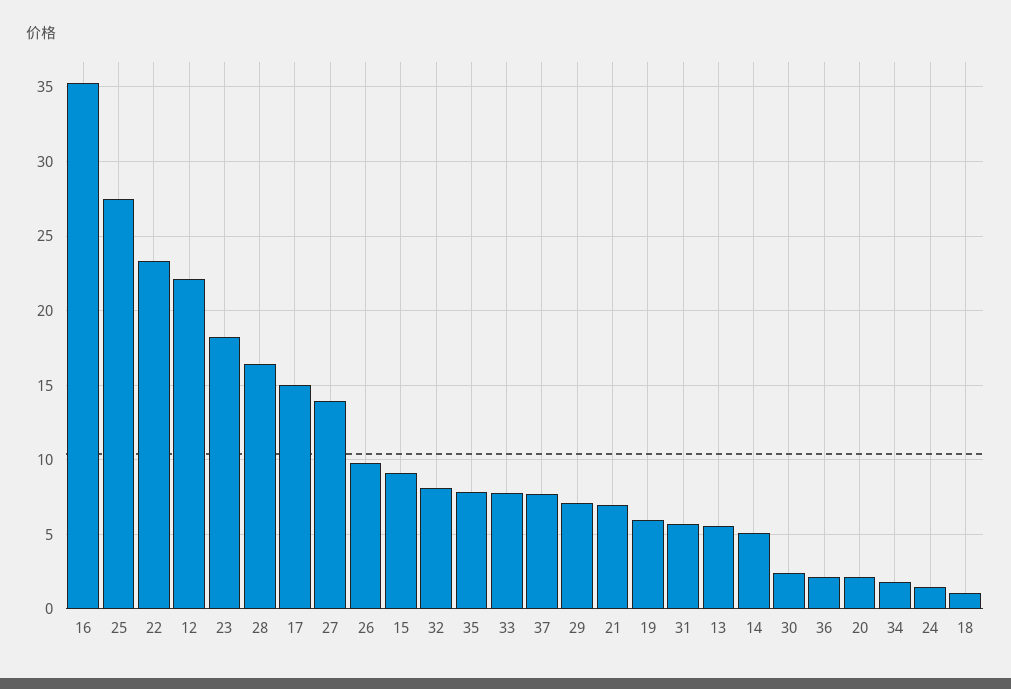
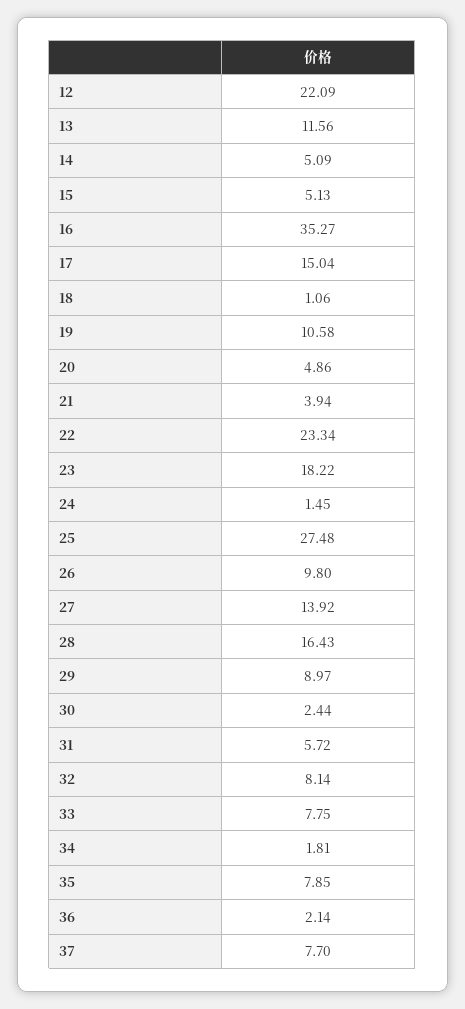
15: 9 -> 5.13
29: 7 -> 8.97
21: 7 -> 3.94
19: 6 -> 10.58
13: 5.5 -> 11.56
20: 2 -> 4.86

